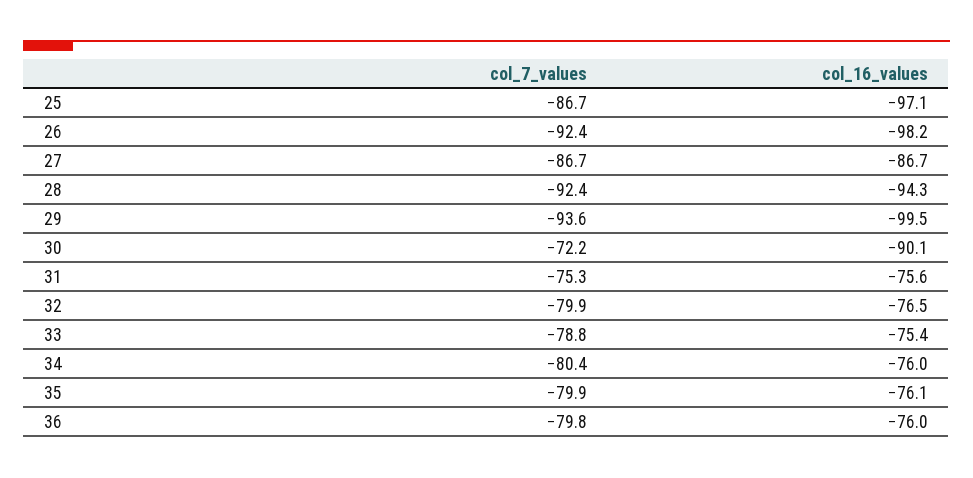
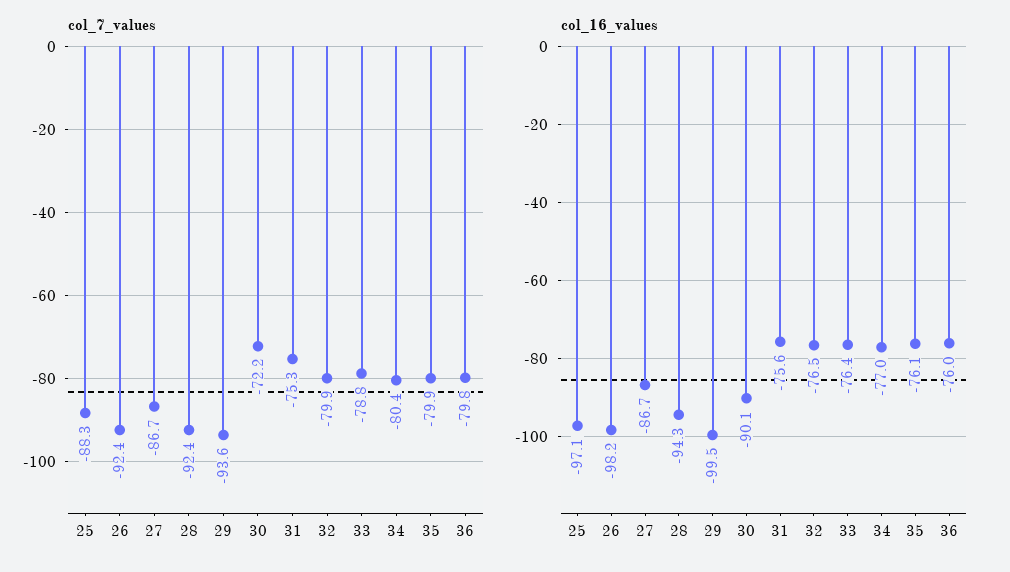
col_7_values, 25: -86.7 -> -88.3
col_16_values, 33: -75.4 -> -76.4
col_16_values, 34: -76 -> -77

